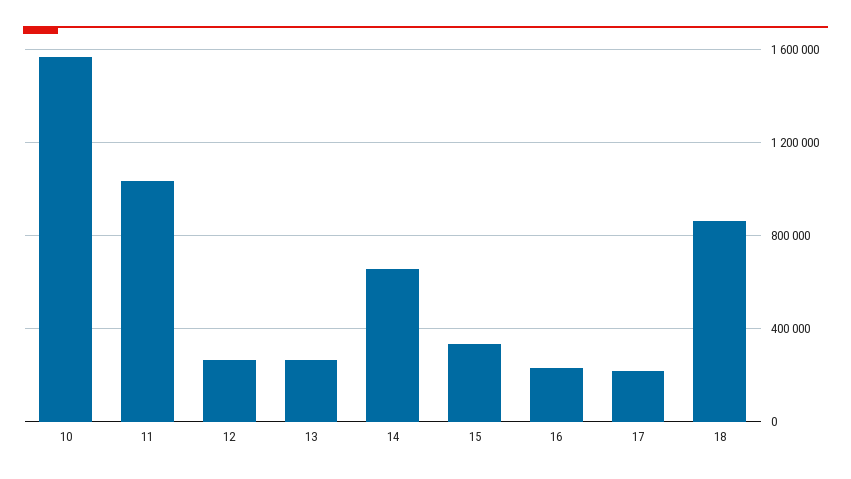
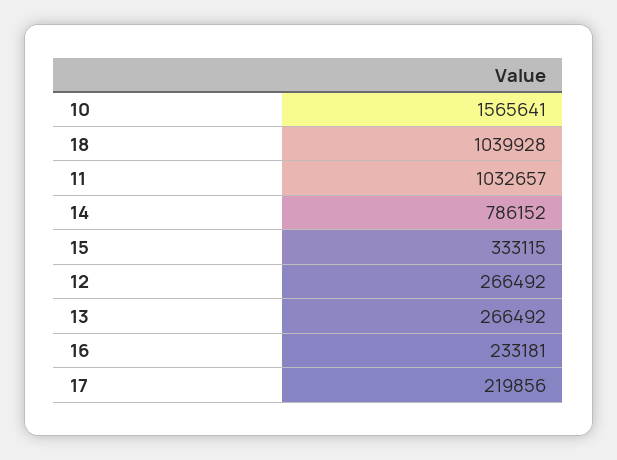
14: 650000 -> 786152
18: 850000 -> 1039928

